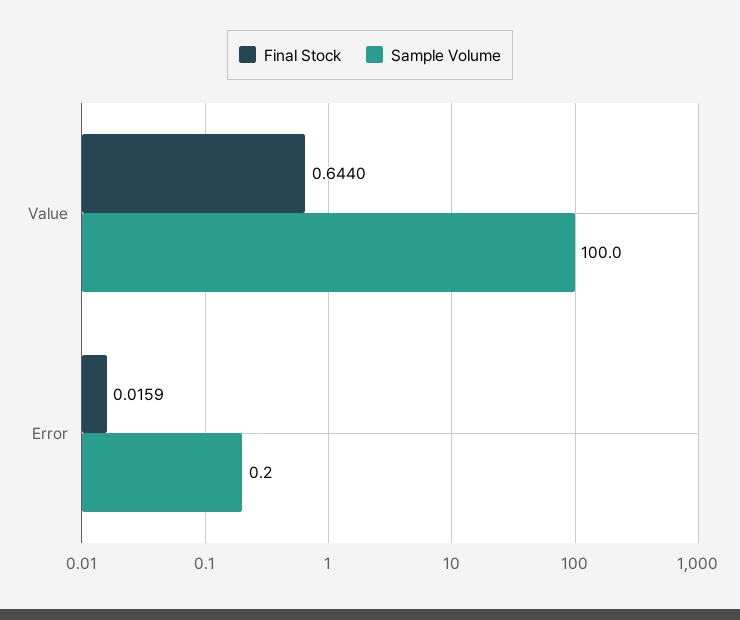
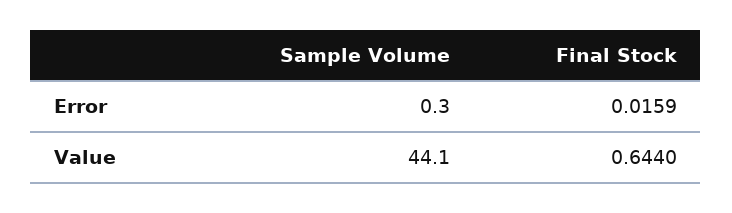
Sample Volume, Value: 100 -> 44.1
Sample Volume, Error: 0.2 -> 0.3

